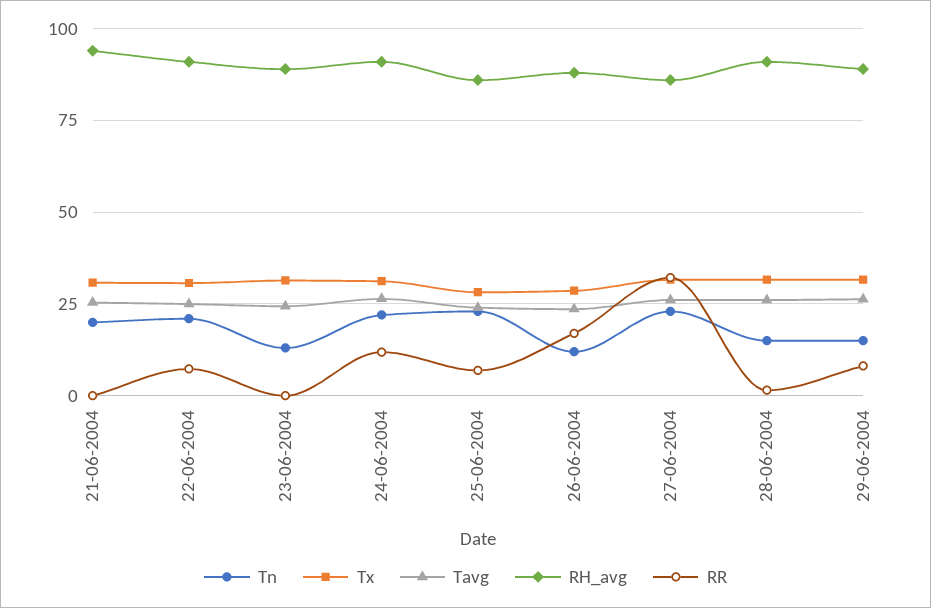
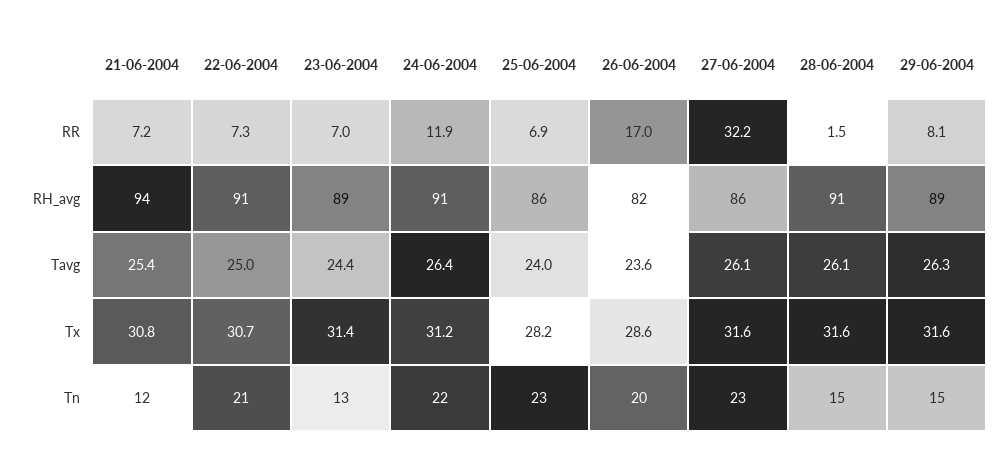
Tn, 21-06-2004: 20 -> 12
RR, 21-06-2004: 0 -> 7.2
RR, 23-06-2004: 0 -> 7
Tn, 26-06-2004: 12.5 -> 20
RH_avg, 26-06-2004: 87.5 -> 82

